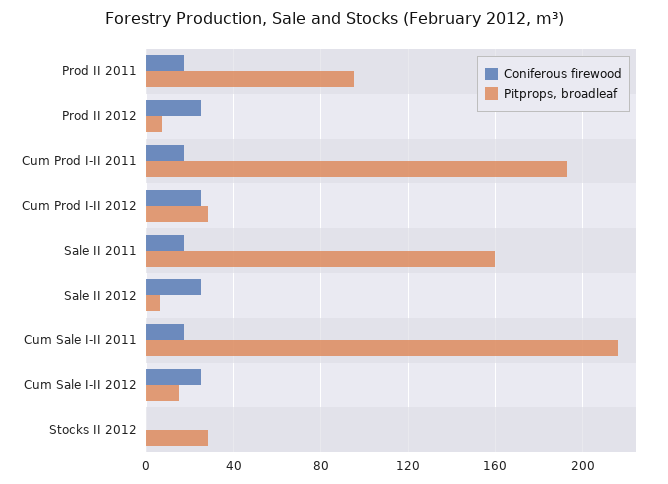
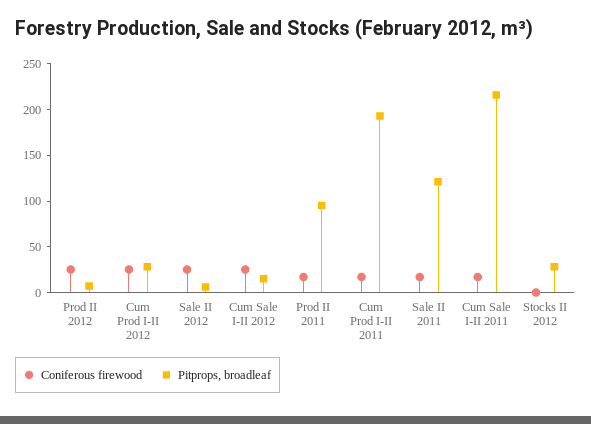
Pitprops, broadleaf, Sale II 2011: 160 -> 120

